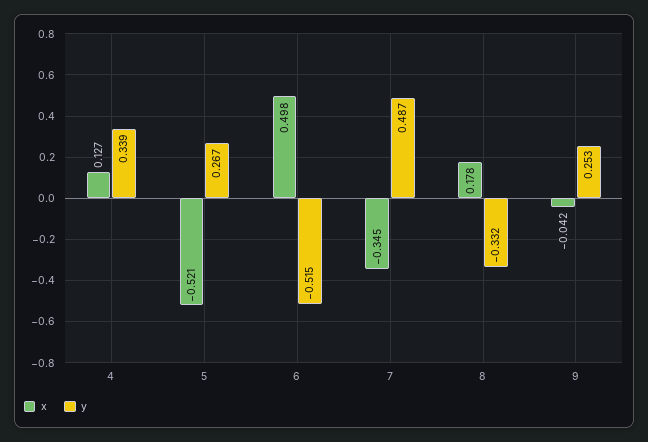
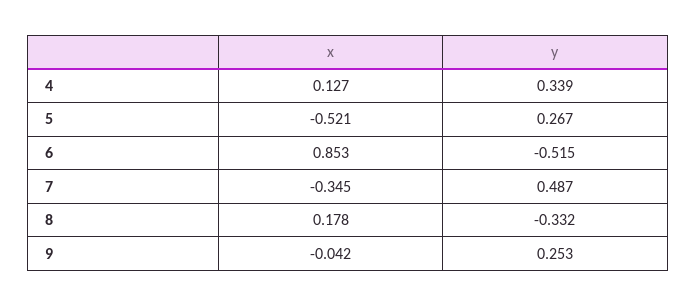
x, 6: 0.498 -> 0.853

